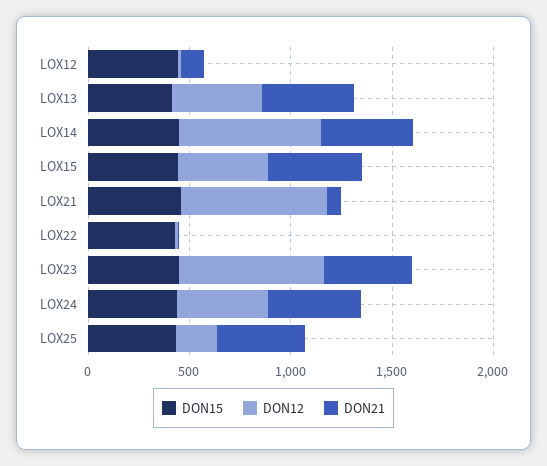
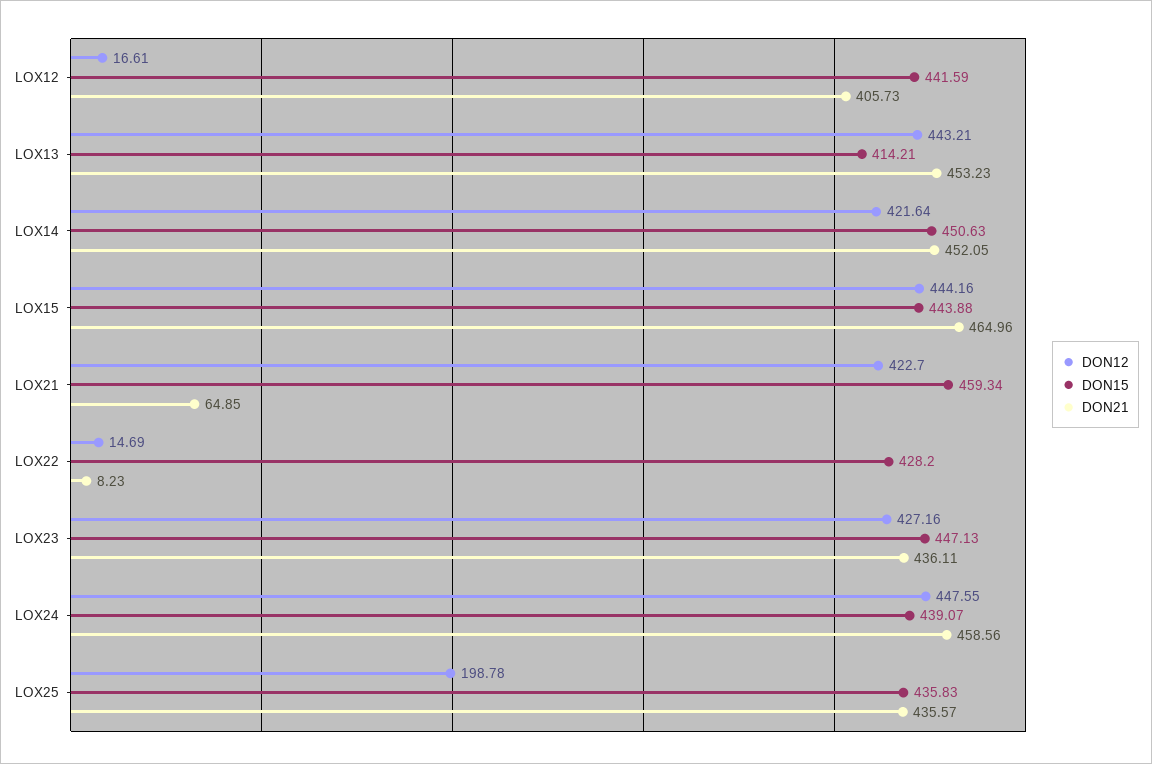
DON21, LOX12: 100 -> 405.73
DON12, LOX14: 700 -> 421.64
DON12, LOX21: 700 -> 422.7
DON12, LOX23: 700 -> 427.16

